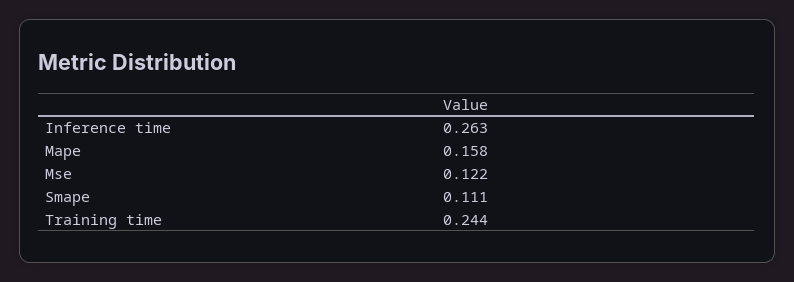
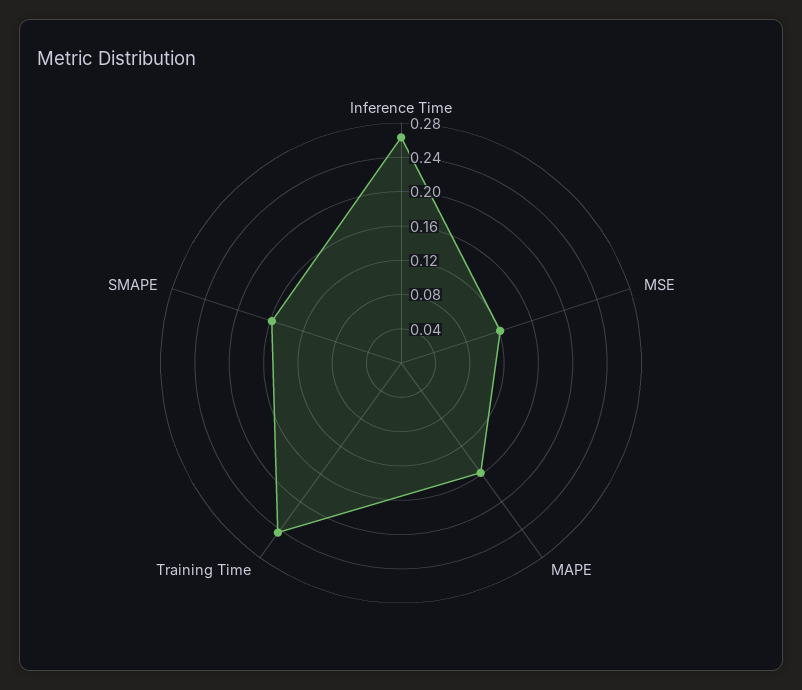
Smape: 0.111 -> 0.16

